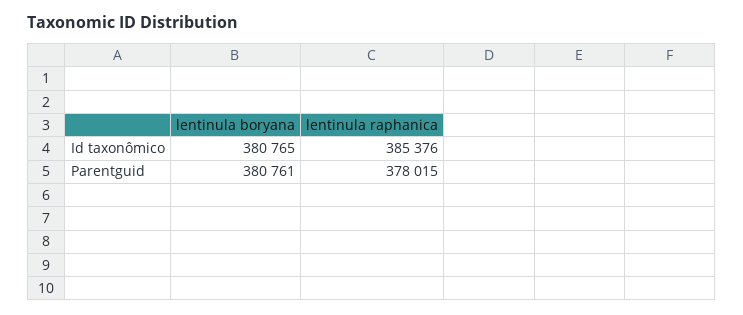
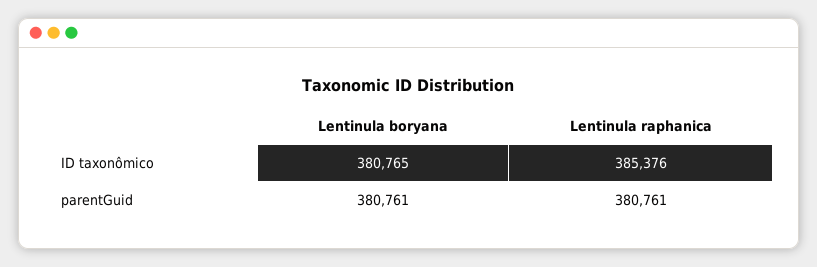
lentinula raphanica, Parentguid: 378015 -> 380761

